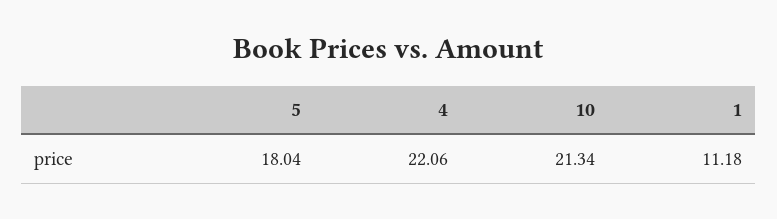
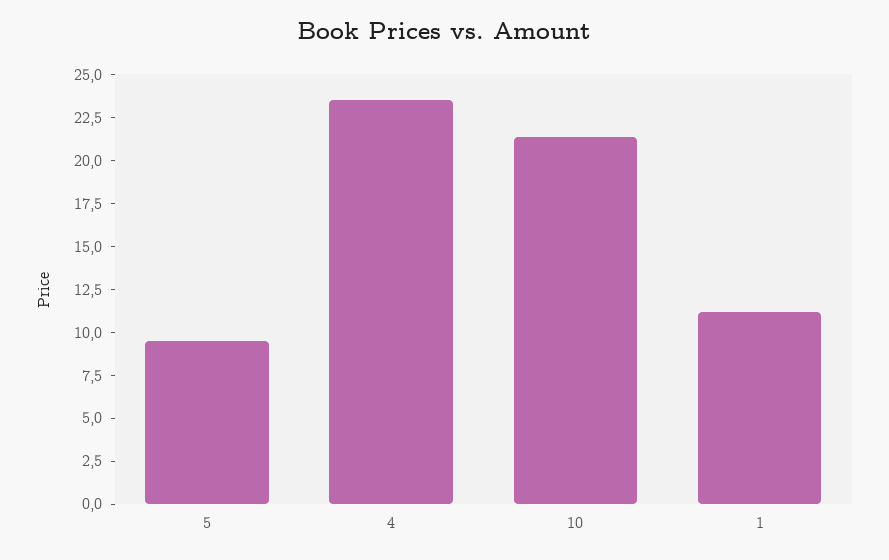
5: 18.04 -> 9.5
4: 22.06 -> 23.5

